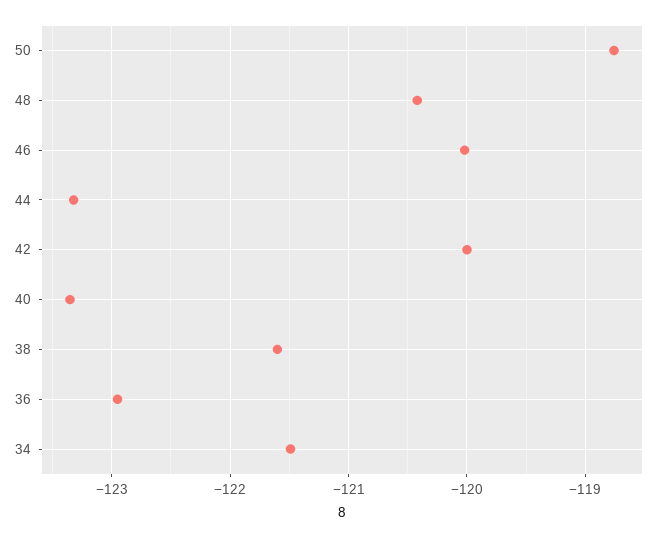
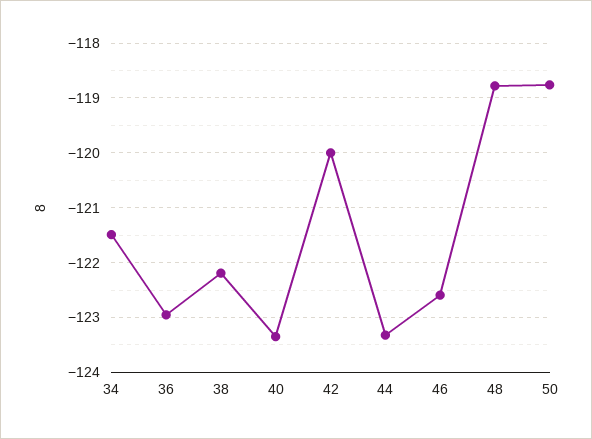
48: -120.4 -> -118.8
46: -120 -> -122.6
38: -121.6 -> -122.2

